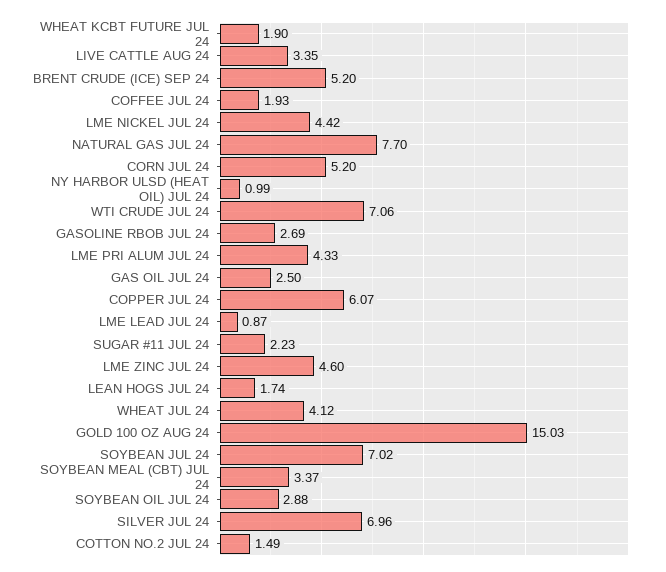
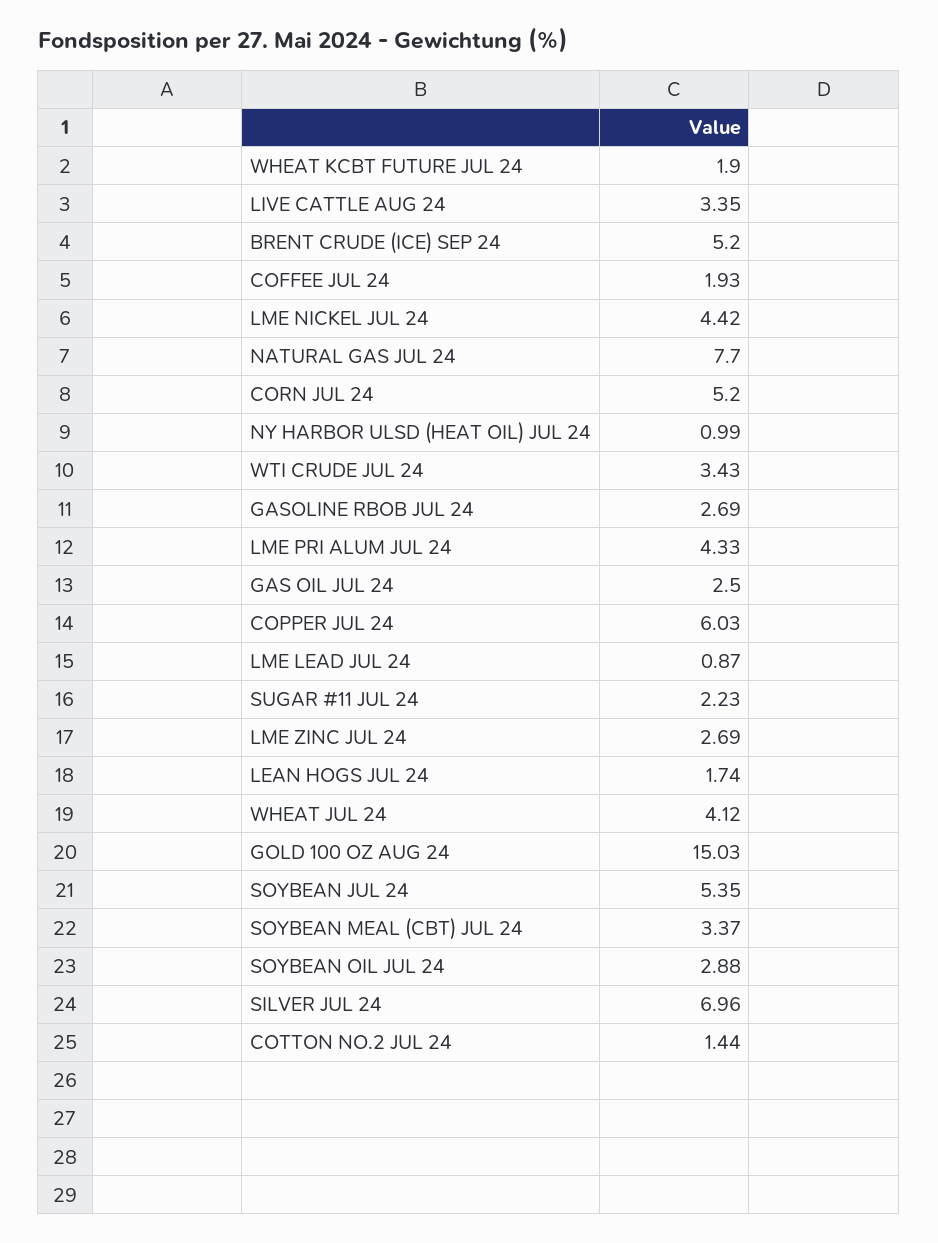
WTI CRUDE JUL 24: 7.06 -> 3.43
COPPER JUL 24: 6.07 -> 6.03
LME ZINC JUL 24: 4.6 -> 2.69
SOYBEAN JUL 24: 7.02 -> 5.35
COTTON NO.2 JUL 24: 1.49 -> 1.44

